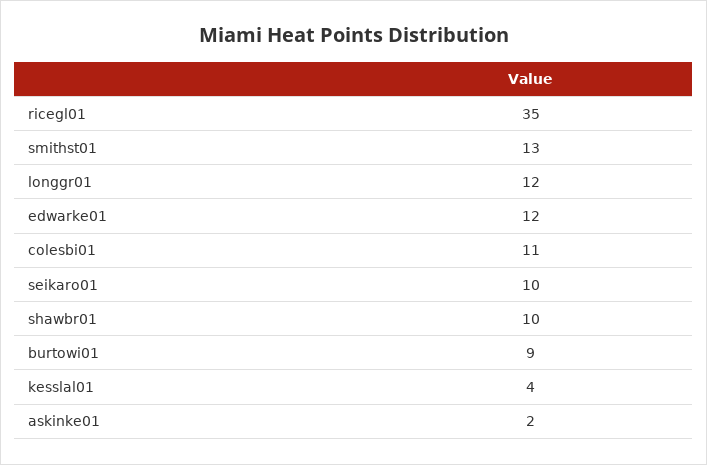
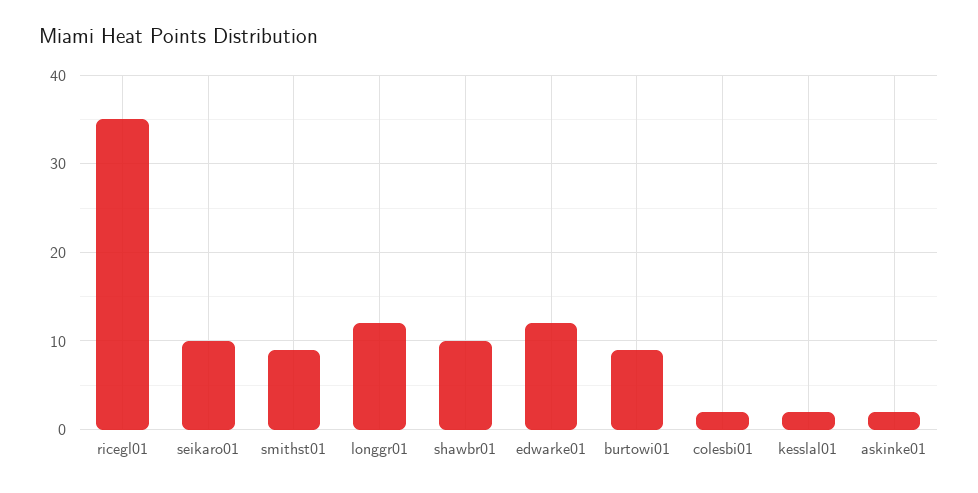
smithst01: 13 -> 9
colesbi01: 11 -> 2
kesslal01: 4 -> 2

